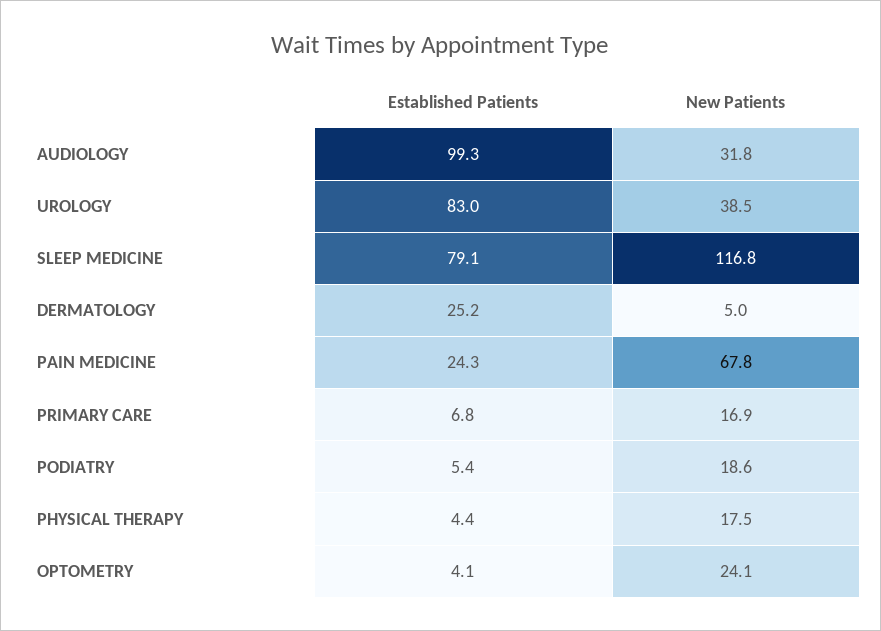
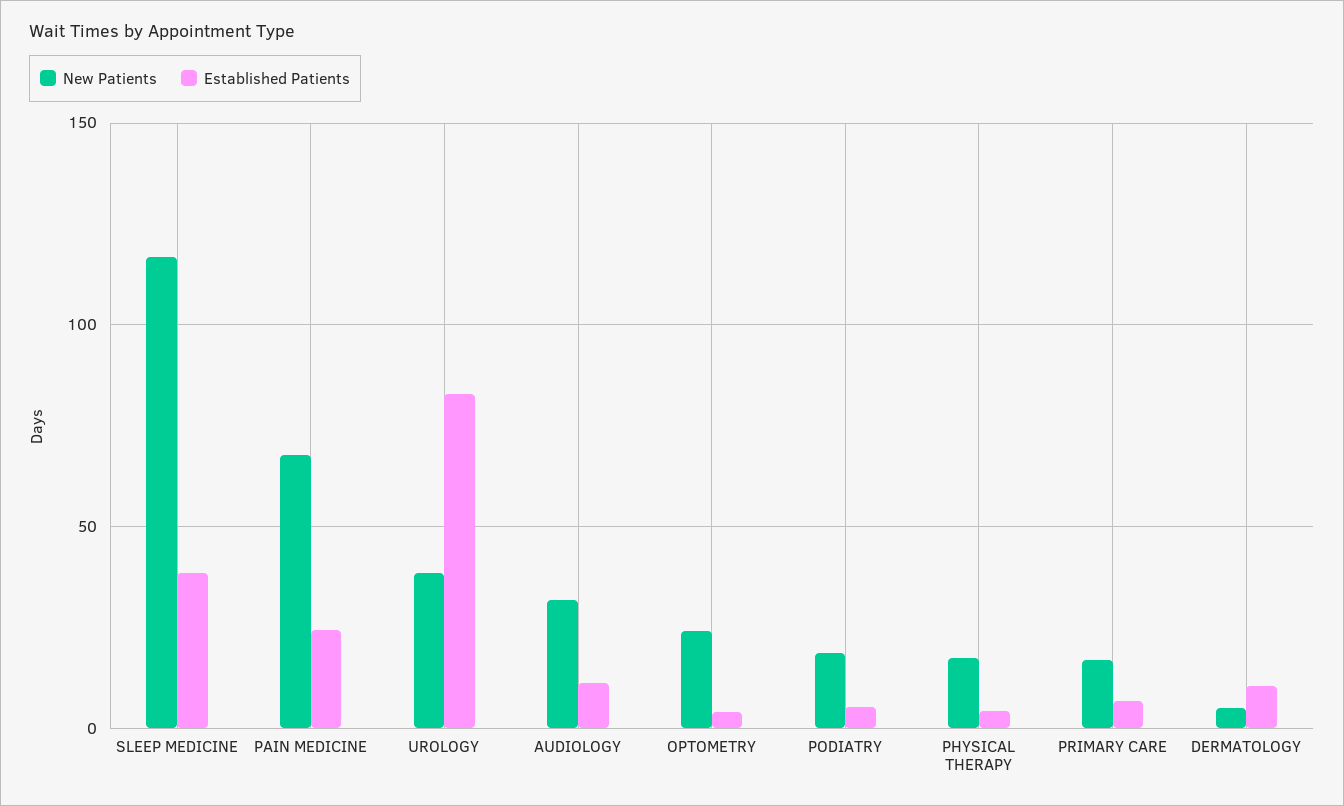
Established Patients, AUDIOLOGY: 99.3 -> 10
Established Patients, SLEEP MEDICINE: 79.1 -> 40
Established Patients, DERMATOLOGY: 25.2 -> 10

